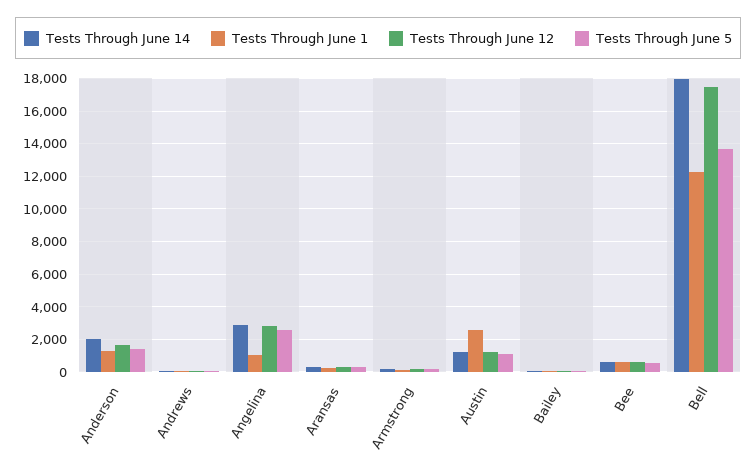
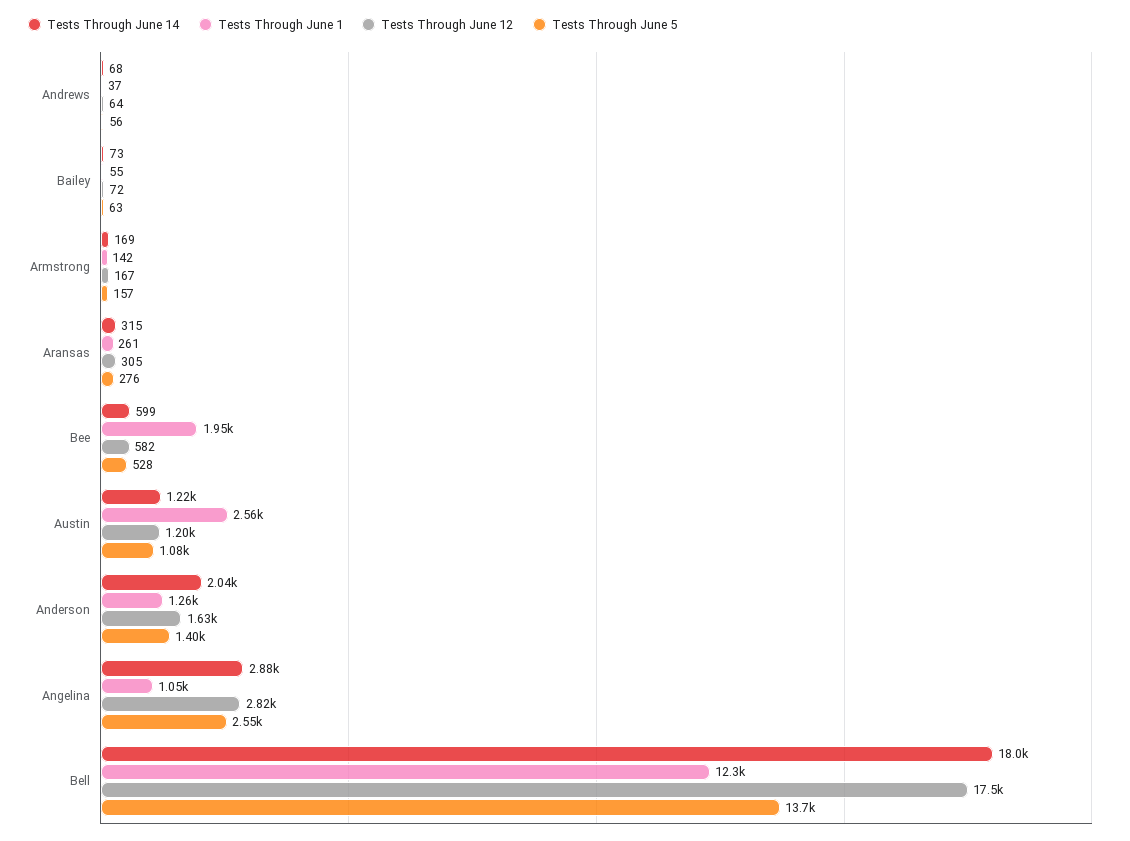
Tests Through June 1, Bee: 500 -> 1950

